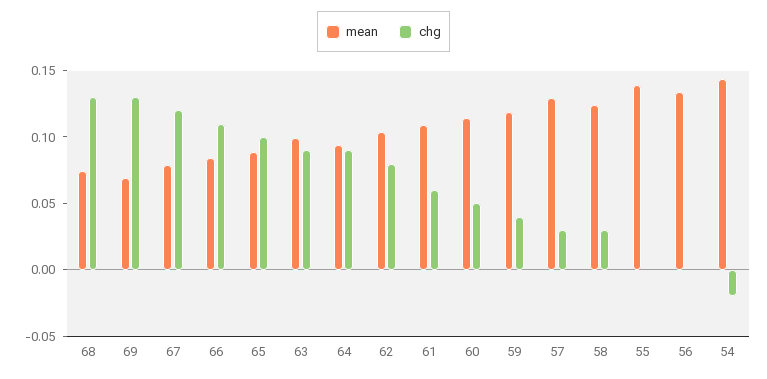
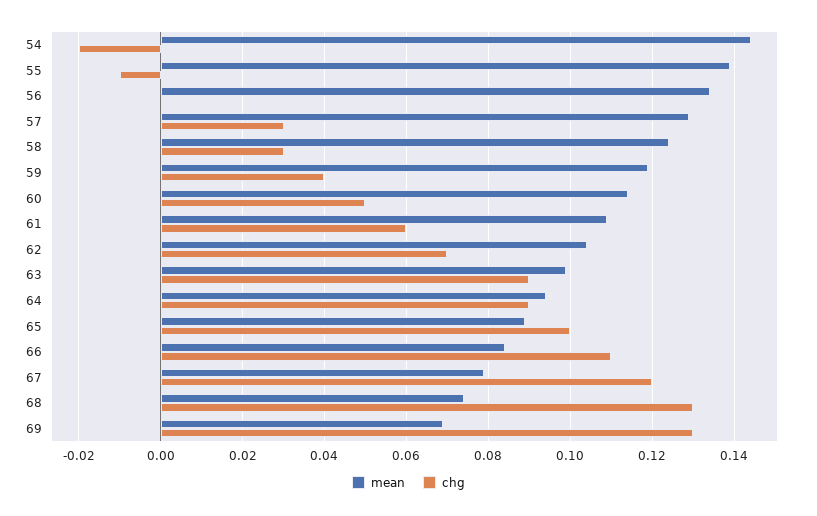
chg, 62: 0.08 -> 0.07
chg, 55: 0 -> -0.01

